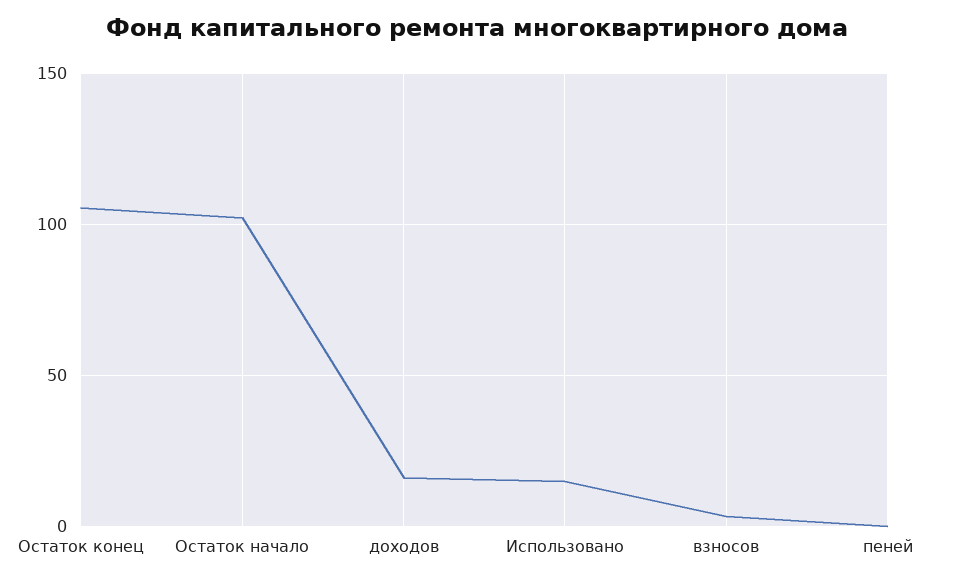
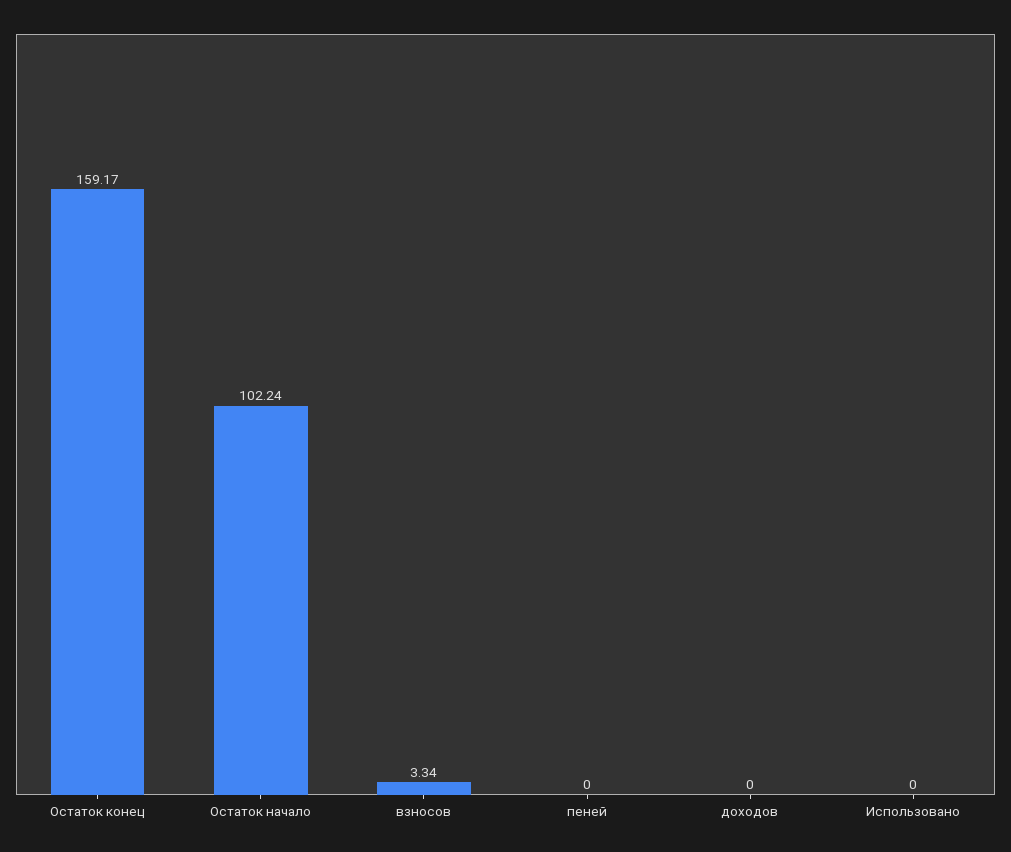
Остаток конец: 105 -> 159.17
доходов: 15 -> 0
Использовано: 15 -> 0

